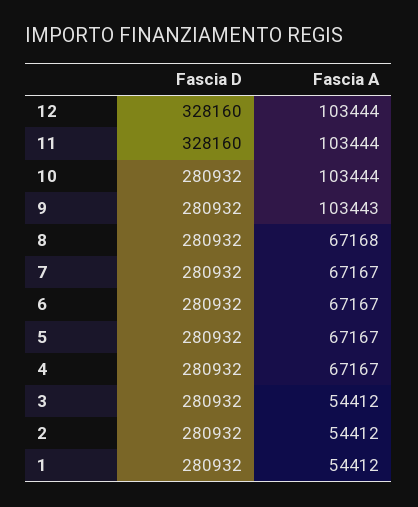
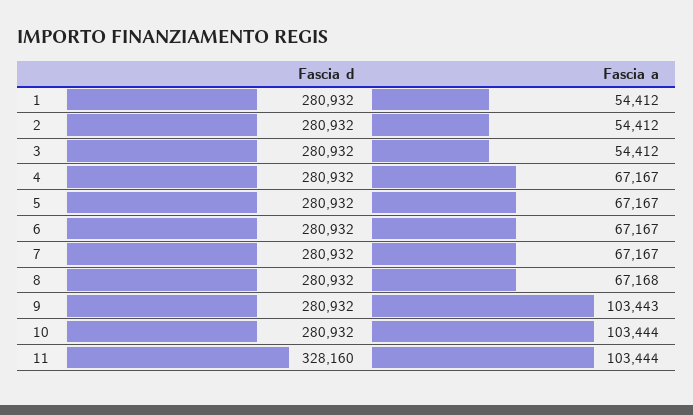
Fascia D, 12: 328160 -> none
Fascia A, 12: 103444 -> none

